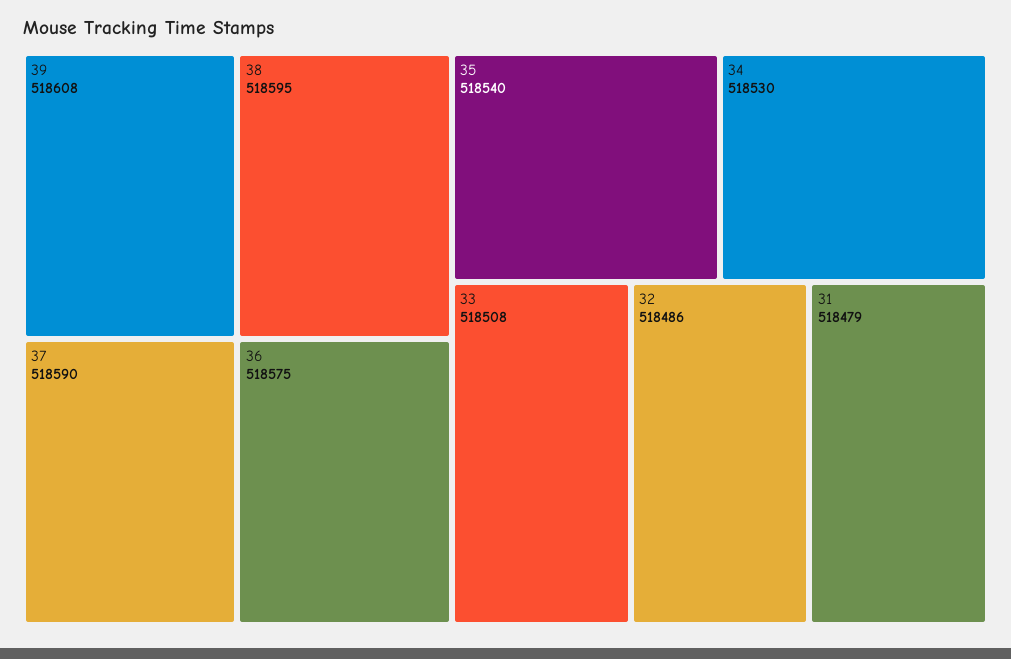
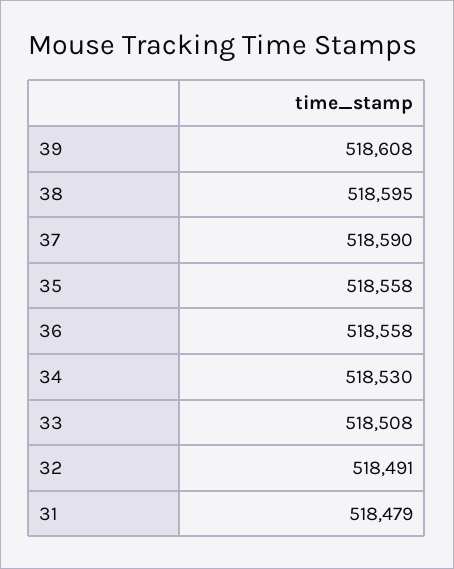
36: 518575 -> 518558
35: 518540 -> 518558
32: 518486 -> 518491

